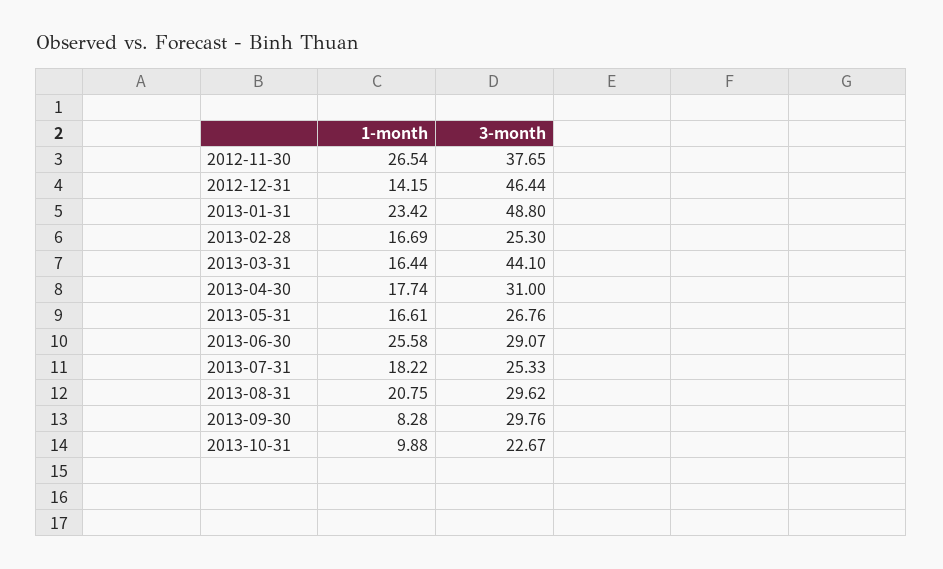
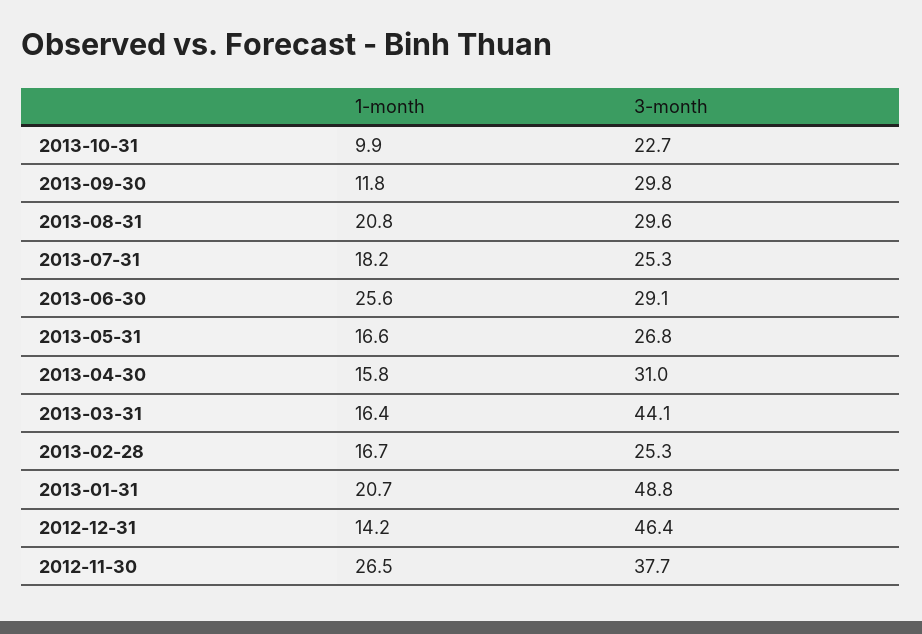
1-month, 2013-01-31: 23.42 -> 20.7
1-month, 2013-04-30: 17.74 -> 15.8
1-month, 2013-09-30: 8.28 -> 11.8

